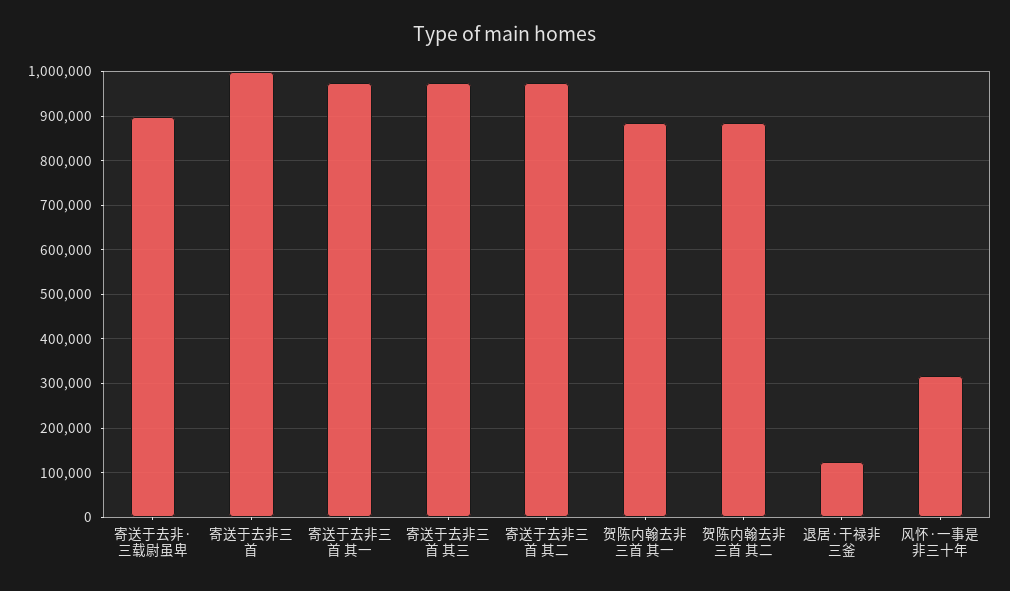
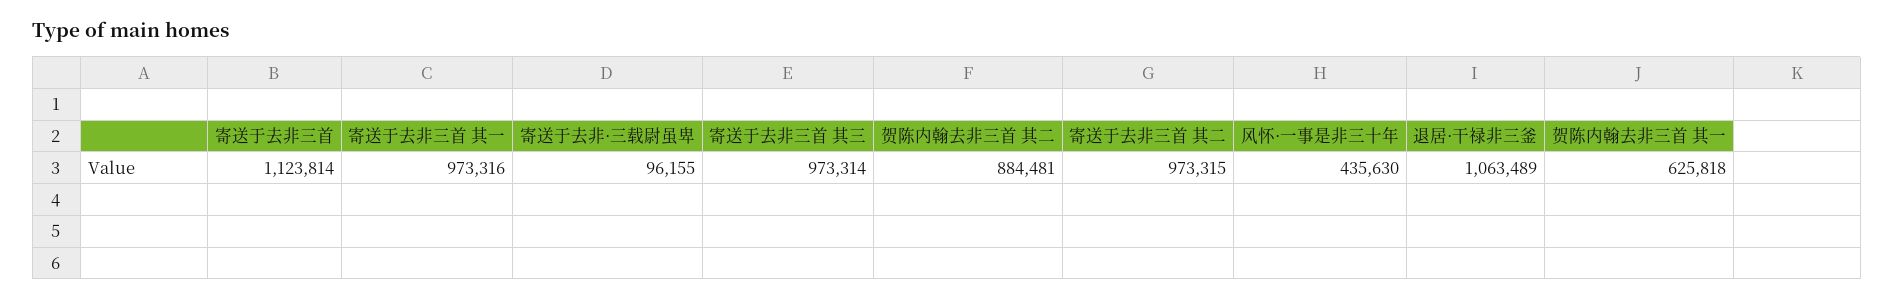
寄送于去非·三载尉虽卑: 900000 -> 96155
寄送于去非三首: 1000000 -> 1123814
贺陈内翰去非三首 其一: 880000 -> 625818
退居·干禄非三釜: 120000 -> 1063489
风怀·一事是非三十年: 320000 -> 435630

